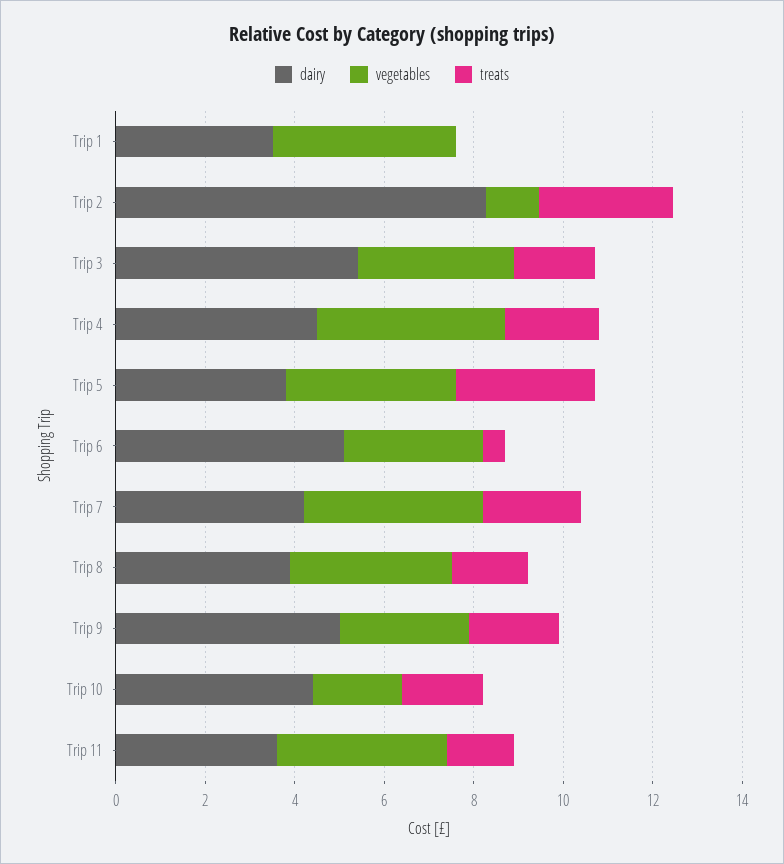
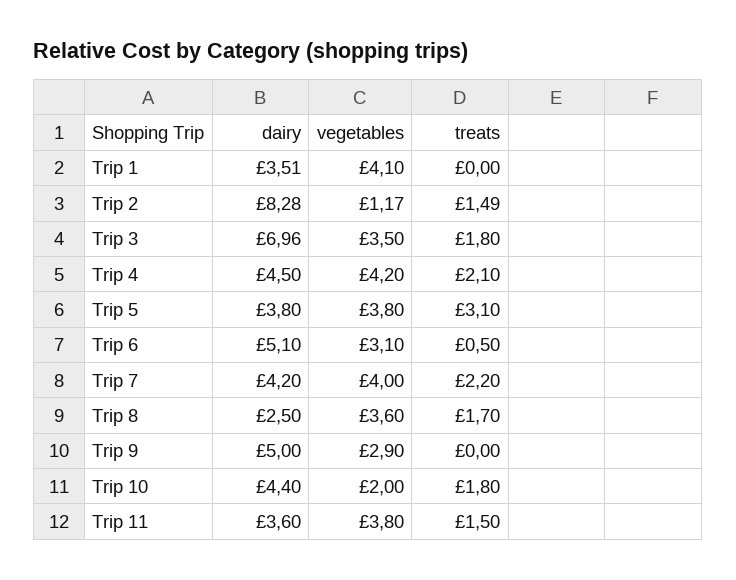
treats, Trip 2: 3 -> 1.49
dairy, Trip 3: 5.5 -> 6.96
dairy, Trip 8: 4 -> 2.5
treats, Trip 9: 2 -> 0

